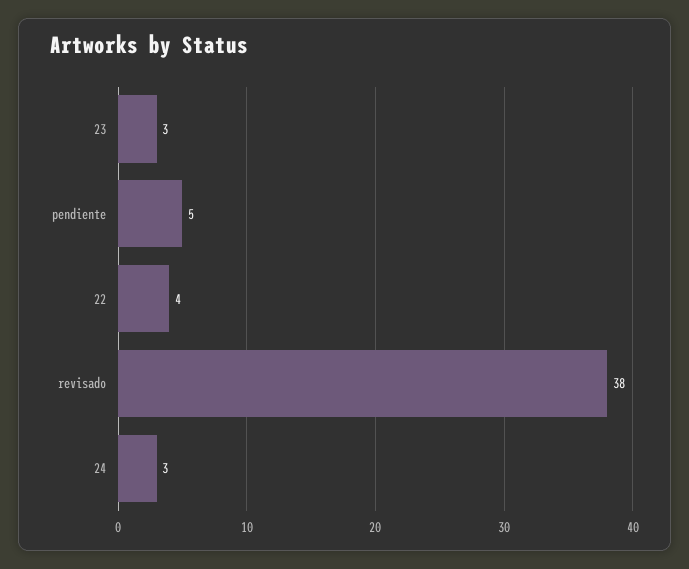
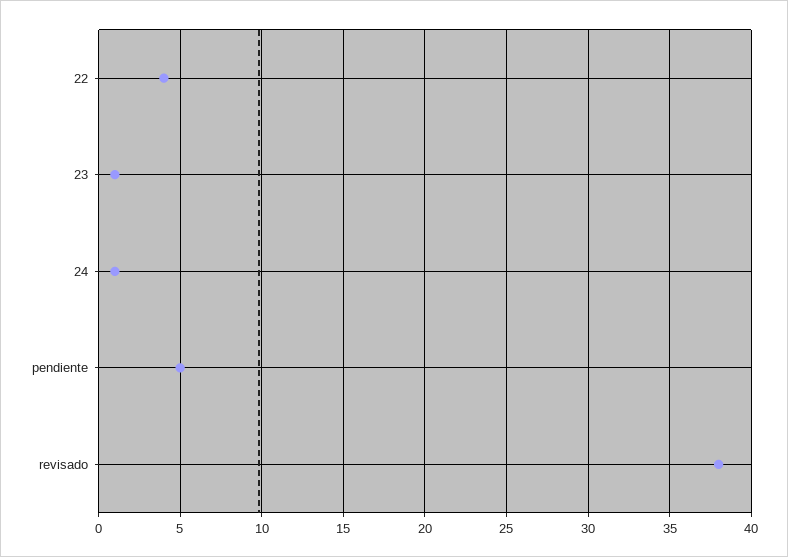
23: 3 -> 1
24: 3 -> 1

